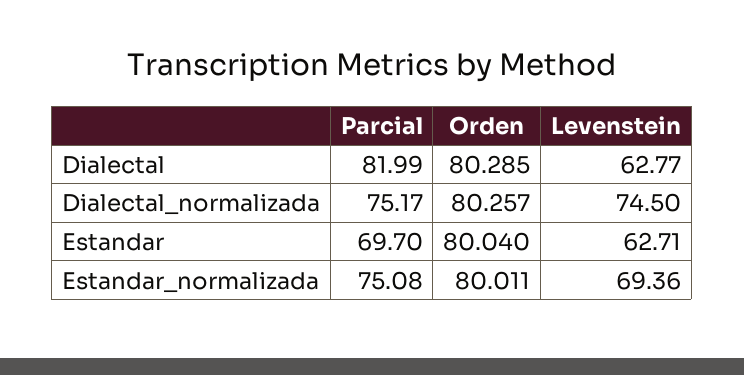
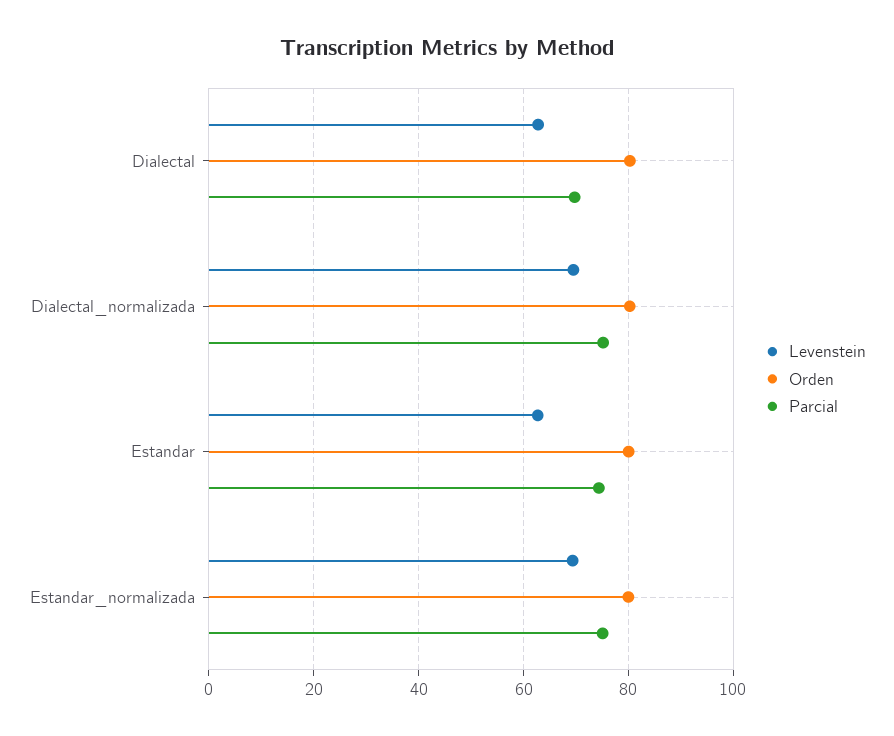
Parcial, Dialectal: 81.99 -> 70
Levenstein, Dialectal_normalizada: 74.5 -> 70
Parcial, Estandar: 69.7 -> 74

